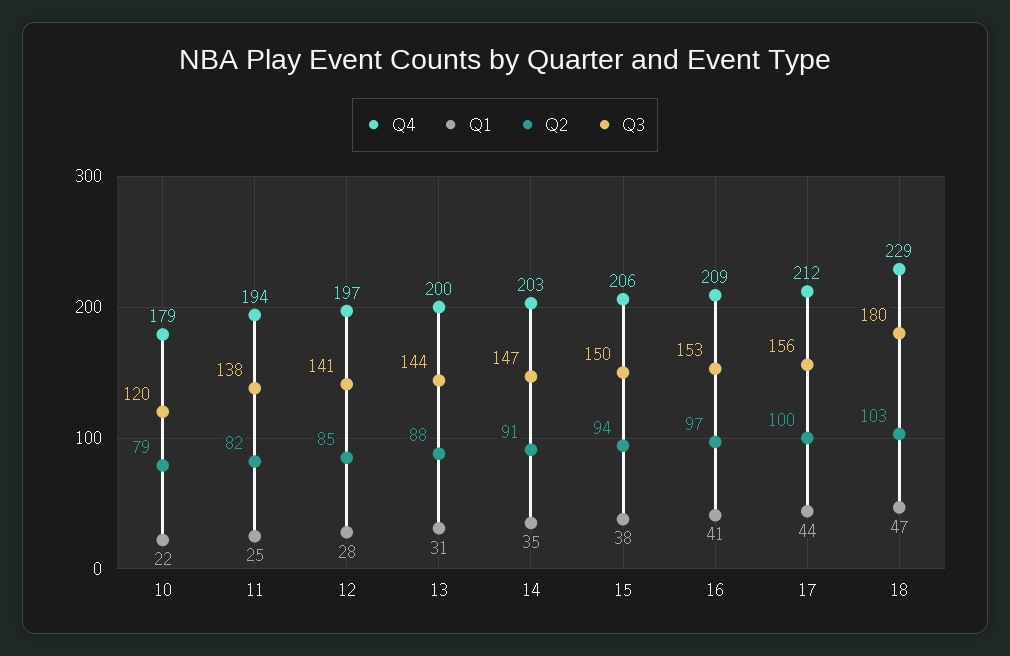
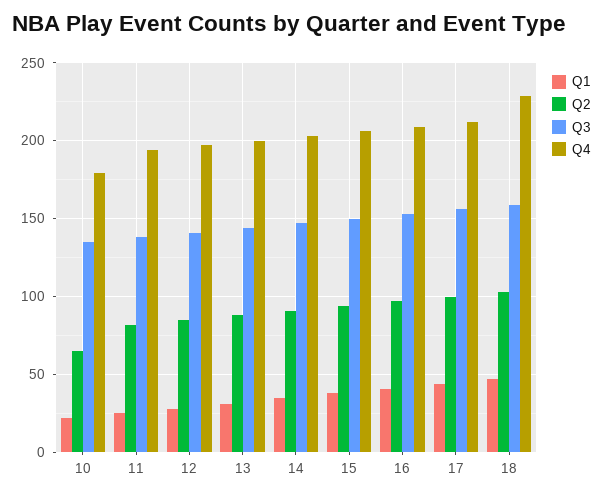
Q2, 10: 79 -> 65
Q3, 10: 120 -> 135
Q3, 18: 180 -> 160

